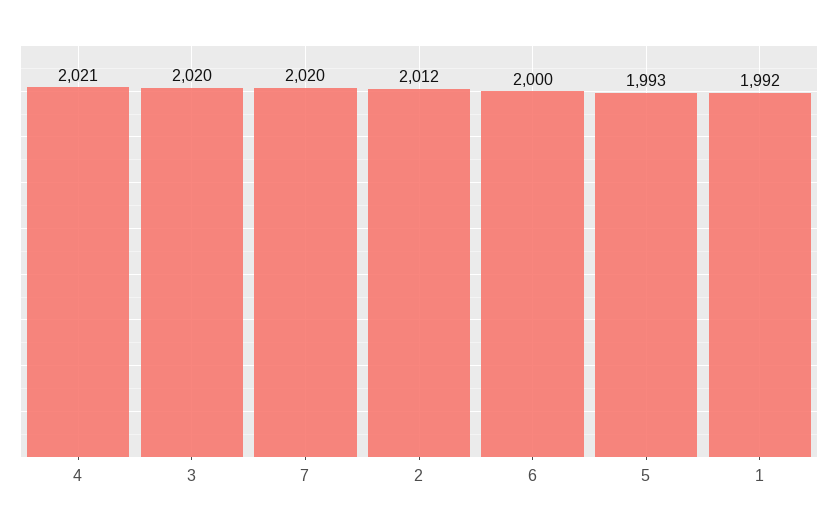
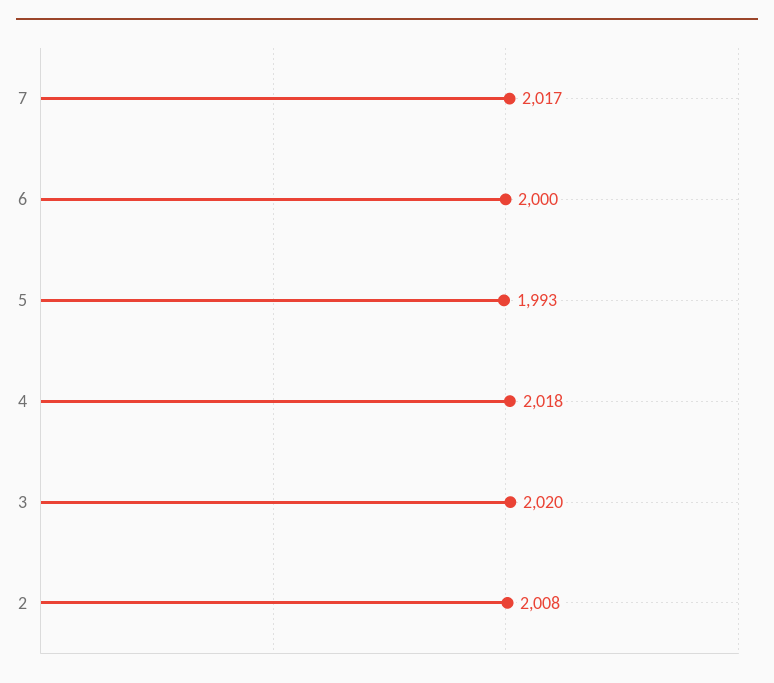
4: 2021 -> 2018
7: 2020 -> 2017
2: 2012 -> 2008
1: 1992 -> none

